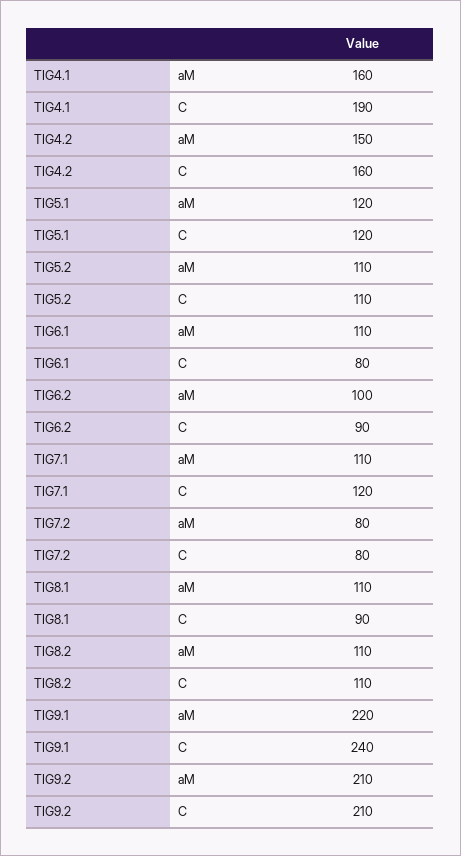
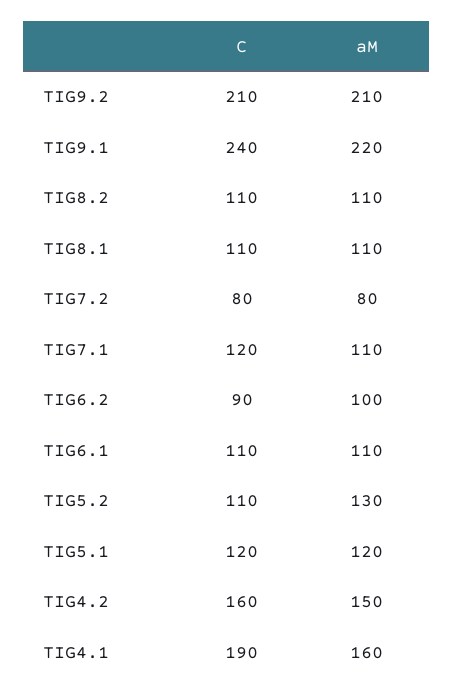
TIG5.2, aM: 110 -> 130
TIG6.1, C: 80 -> 110
TIG8.1, C: 90 -> 110

